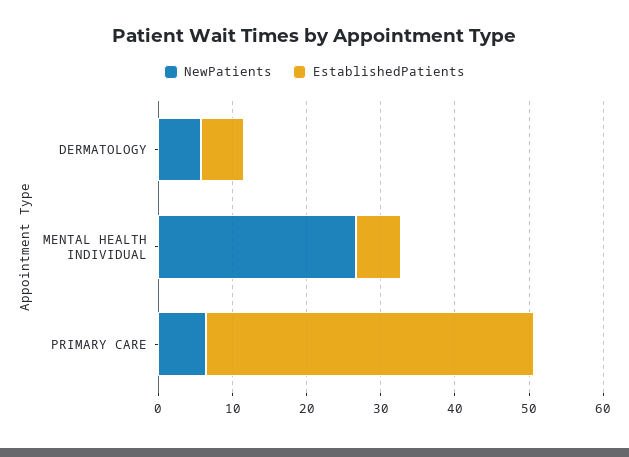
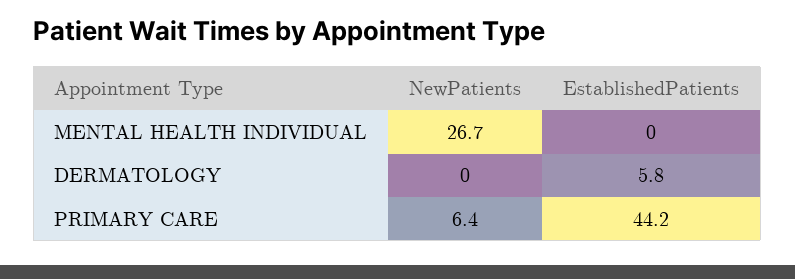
NewPatients, DERMATOLOGY: 6 -> 0
EstablishedPatients, MENTAL HEALTH INDIVIDUAL: 6 -> 0

